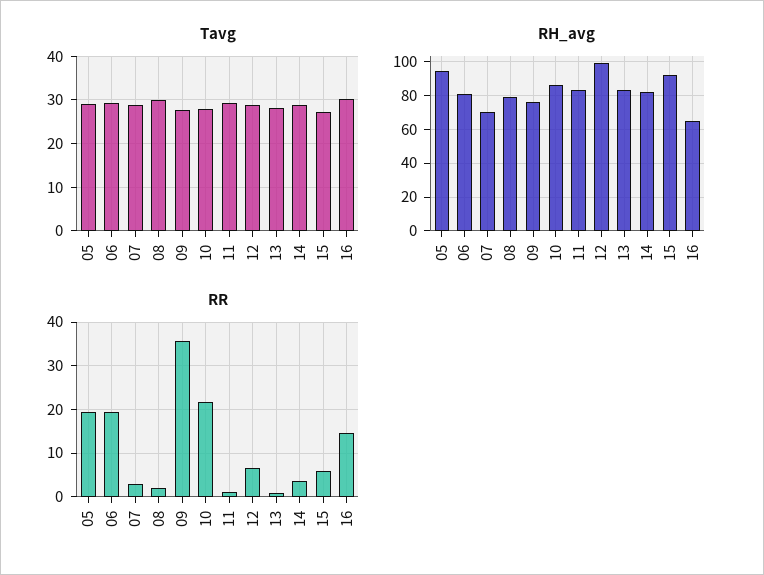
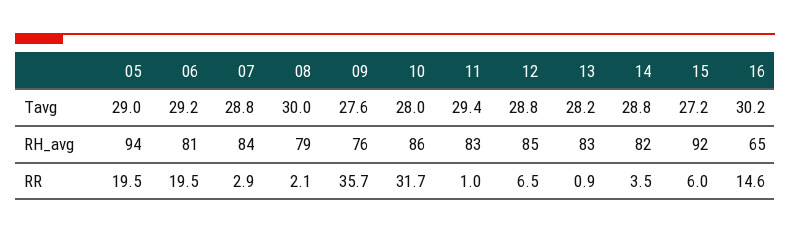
RH_avg, 07: 70 -> 84
RH_avg, 12: 100 -> 85
RR, 10: 22 -> 31.7

